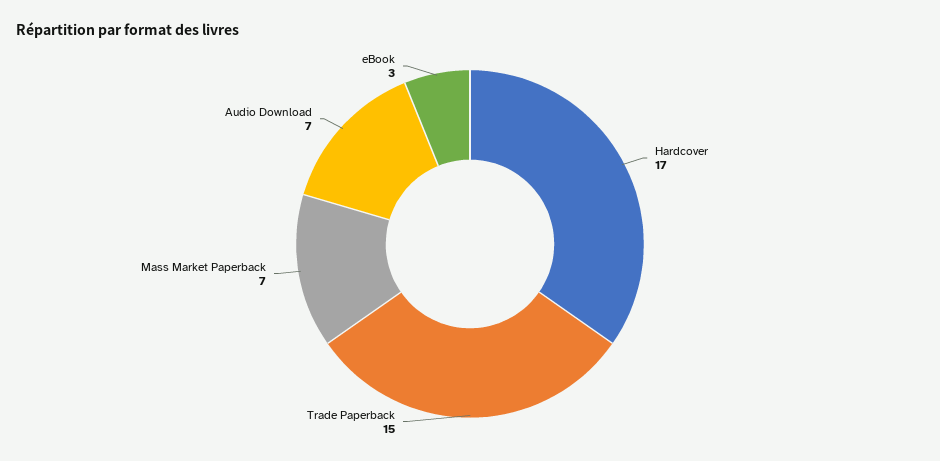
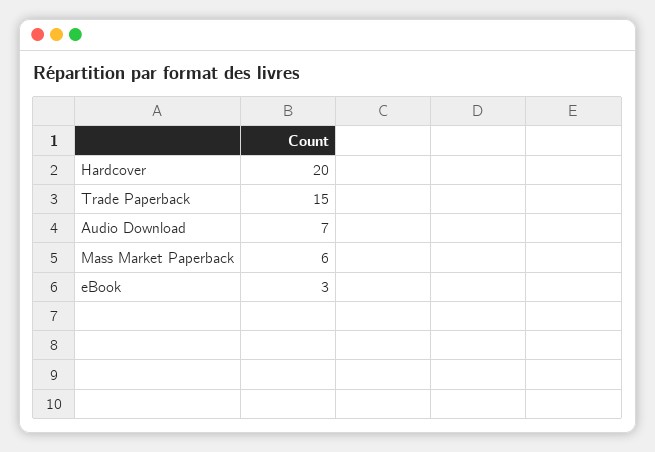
Hardcover: 17 -> 20
Mass Market Paperback: 7 -> 6

